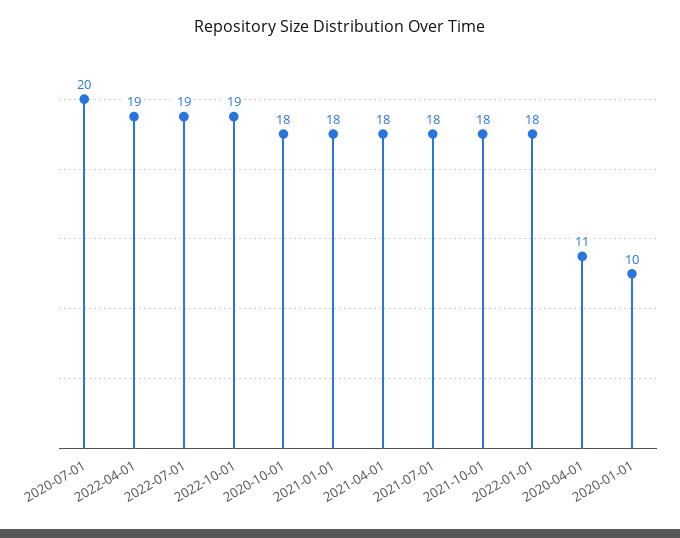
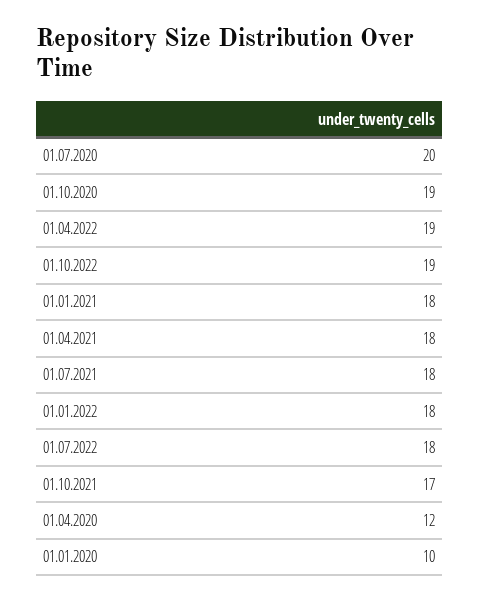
2022-07-01: 19 -> 18
2020-10-01: 18 -> 19
2021-10-01: 18 -> 17
2020-04-01: 11 -> 12

